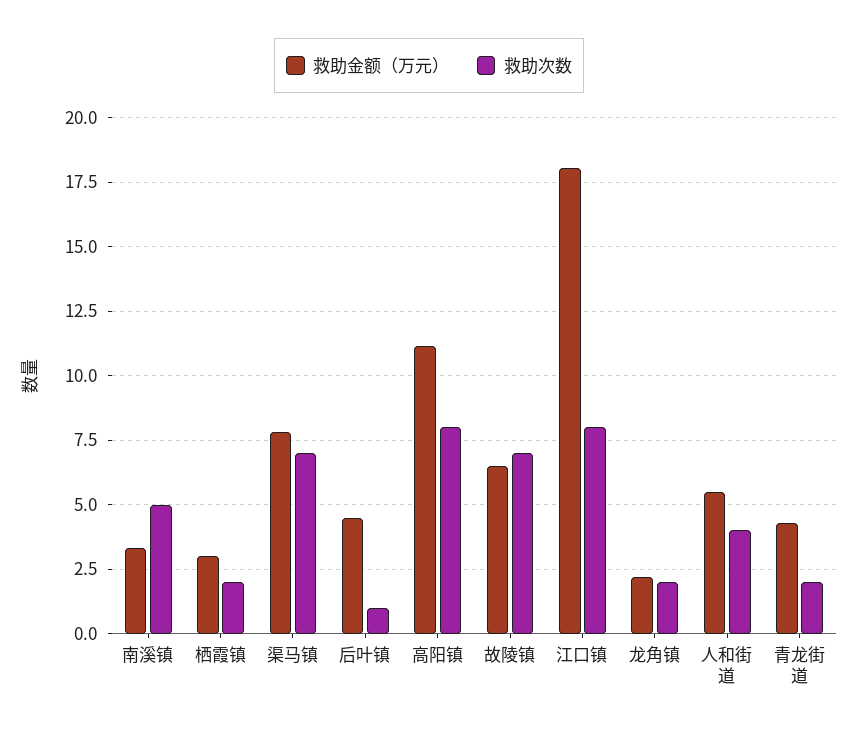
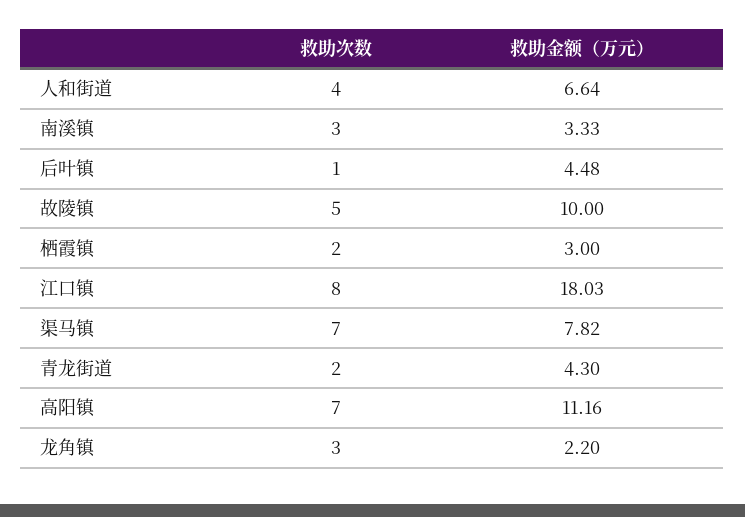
救助次数, 南溪镇: 5 -> 3
救助次数, 高阳镇: 8 -> 7
救助金额（万元）, 故陵镇: 6.5 -> 10
救助次数, 故陵镇: 7 -> 5
救助次数, 龙角镇: 2 -> 3
救助金额（万元）, 人和街道: 5.5 -> 6.64

